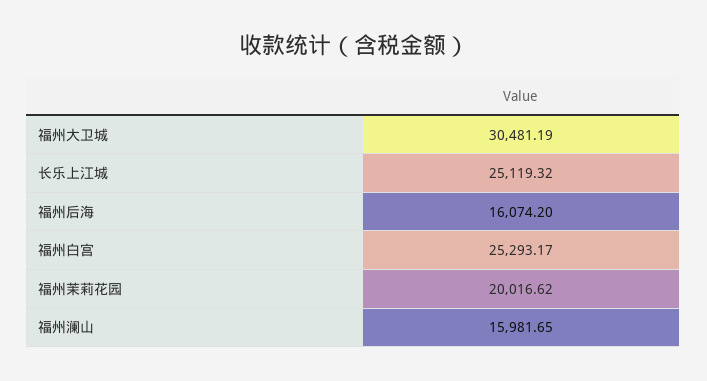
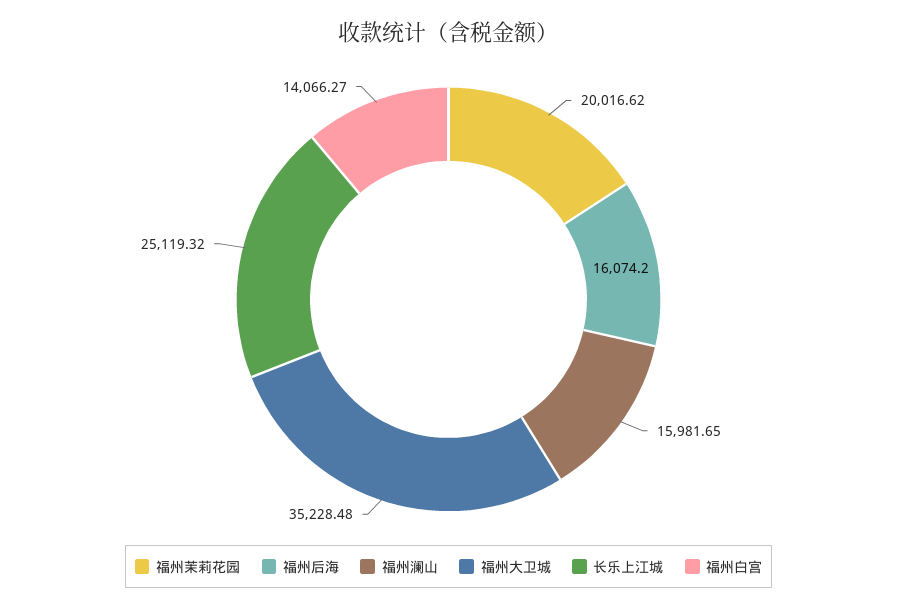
福州大卫城: 30481.19 -> 35228.48
福州白宫: 25293.17 -> 14066.27

